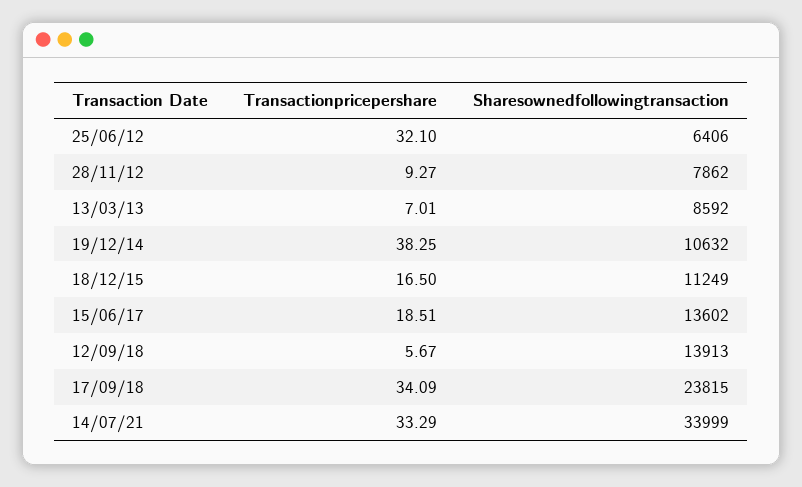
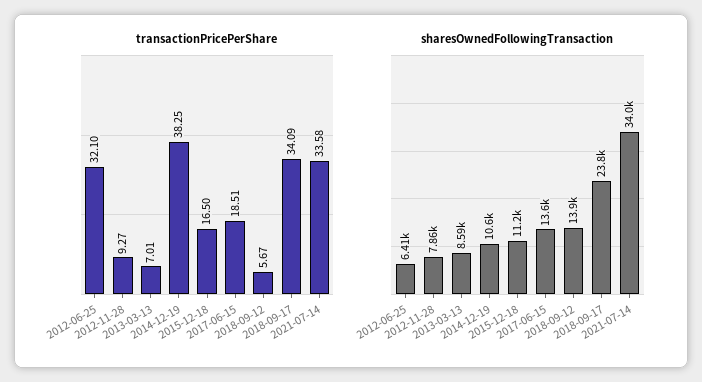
Transactionpricepershare, 14/07/21: 33.29 -> 33.58

